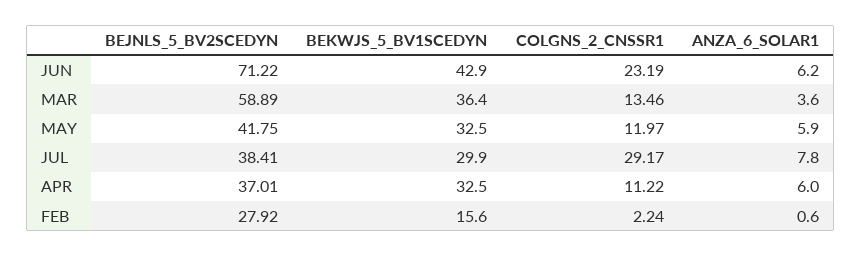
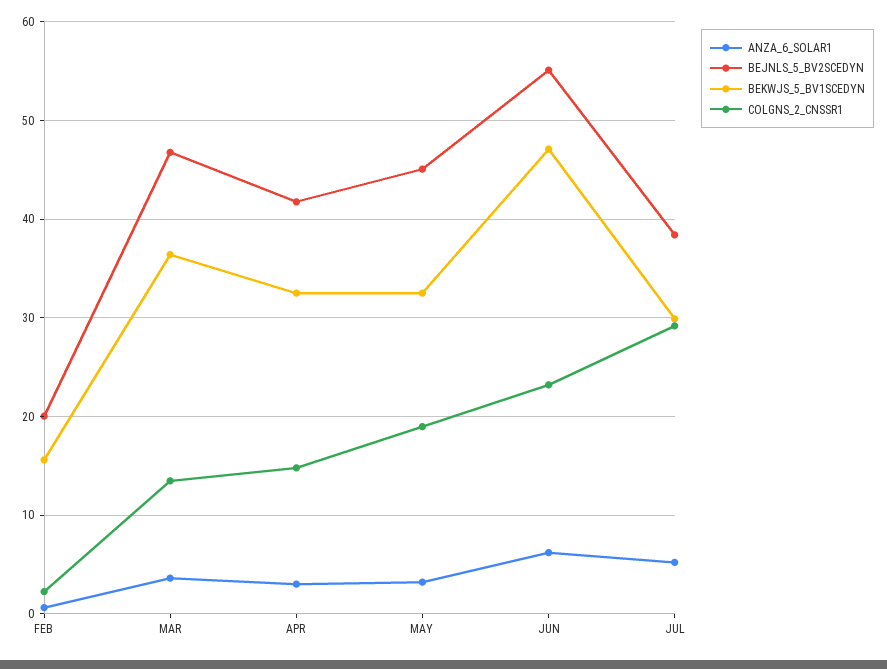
BEJNLS_5_BV2SCEDYN, JUN: 71.22 -> 55
BEKWJS_5_BV1SCEDYN, JUN: 42.9 -> 47
BEJNLS_5_BV2SCEDYN, MAR: 58.89 -> 47
BEJNLS_5_BV2SCEDYN, MAY: 41.75 -> 45
COLGNS_2_CNSSR1, MAY: 11.97 -> 19
ANZA_6_SOLAR1, MAY: 5.9 -> 3
ANZA_6_SOLAR1, JUL: 7.8 -> 5
BEJNLS_5_BV2SCEDYN, APR: 37.01 -> 42
COLGNS_2_CNSSR1, APR: 11.22 -> 15
ANZA_6_SOLAR1, APR: 6 -> 3
BEJNLS_5_BV2SCEDYN, FEB: 27.92 -> 20

